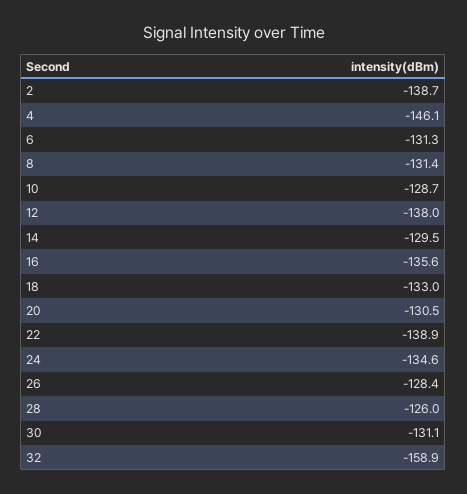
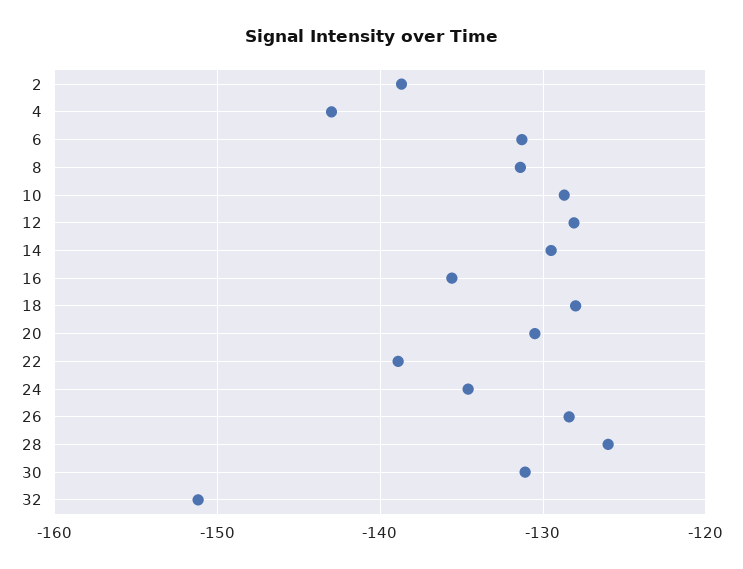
4: -146.1 -> -143
12: -138 -> -128
18: -133 -> -128
32: -158.9 -> -151

